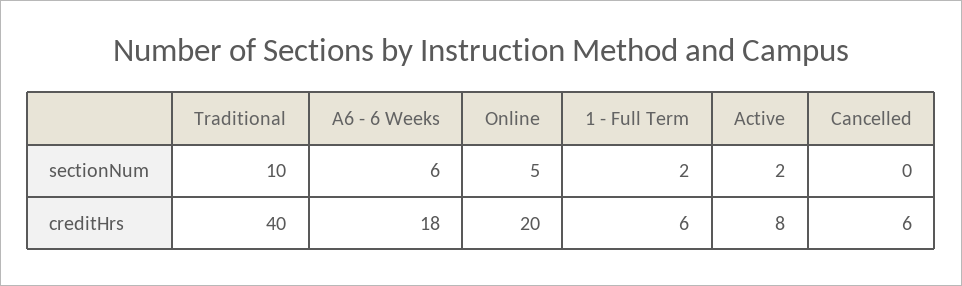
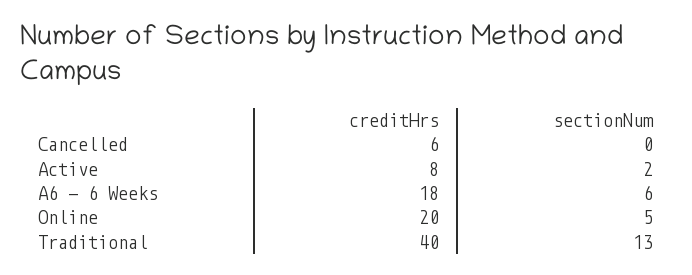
Traditional, sectionNum: 10 -> 13
1 - Full Term, sectionNum: 2 -> none
1 - Full Term, creditHrs: 6 -> none

